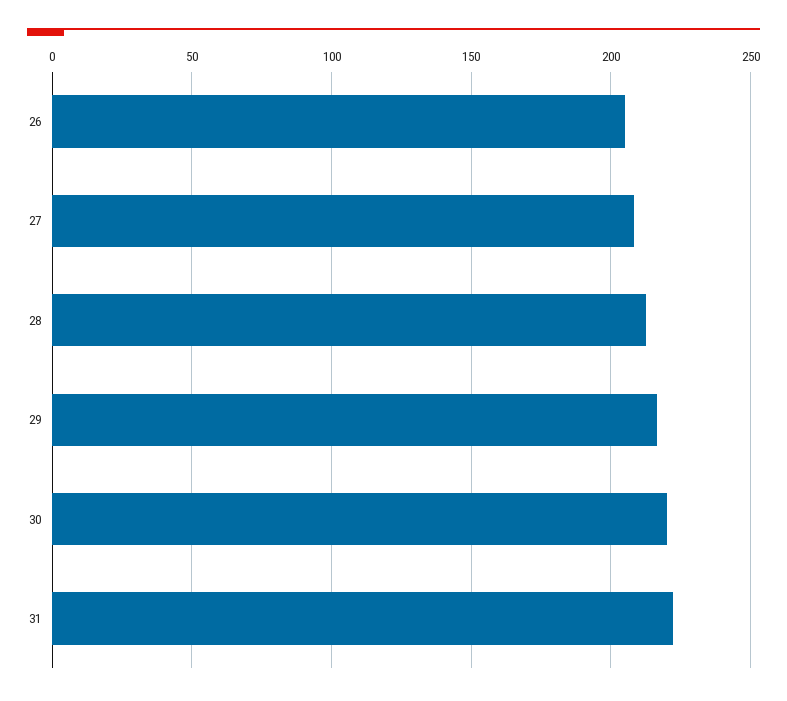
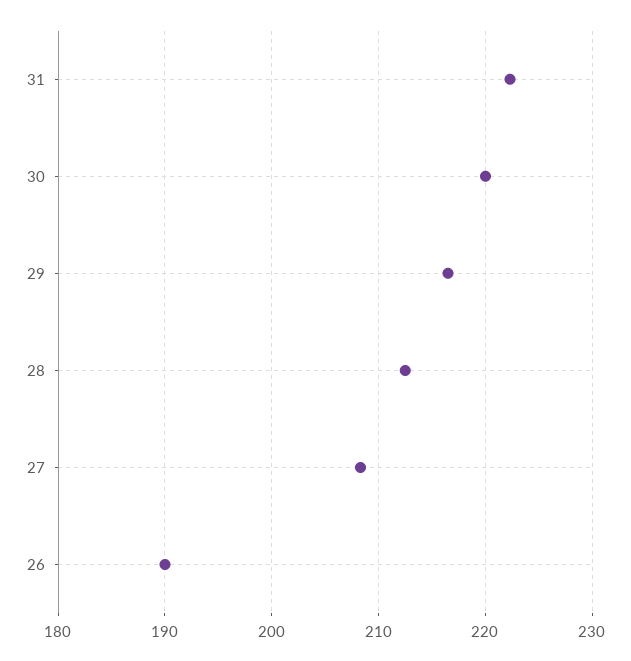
26: 205 -> 190

